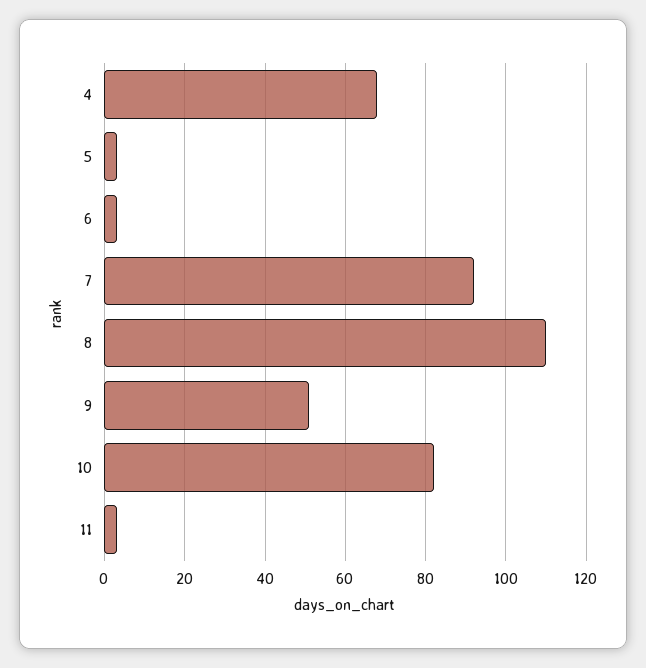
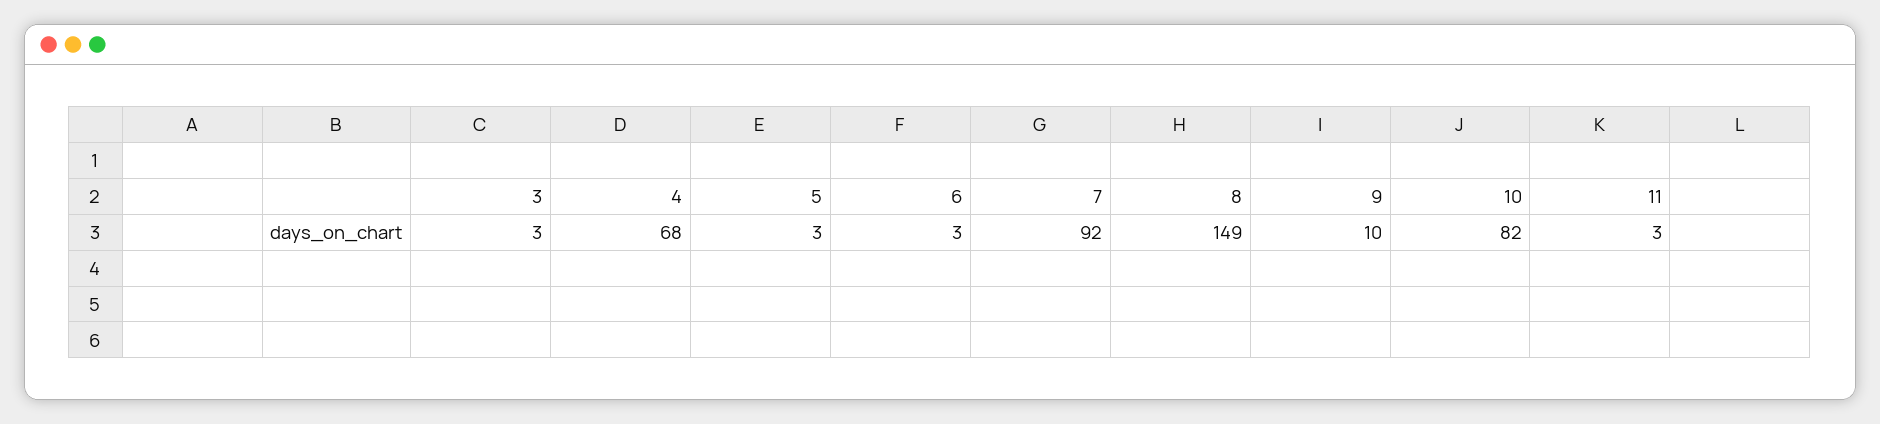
8: 110 -> 149
9: 50 -> 10
3: none -> 3

